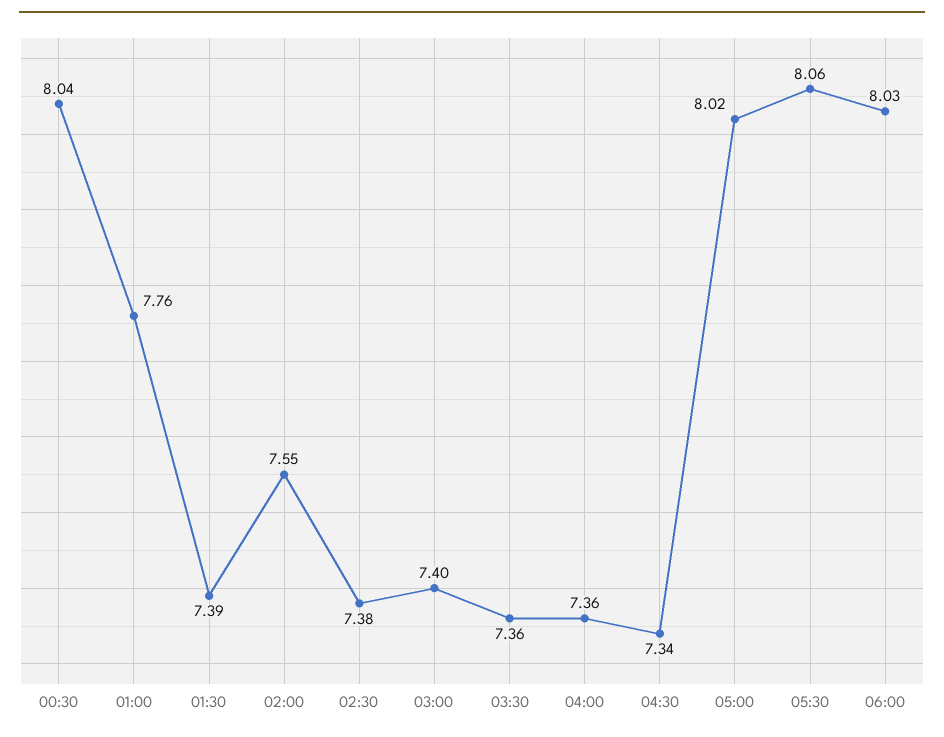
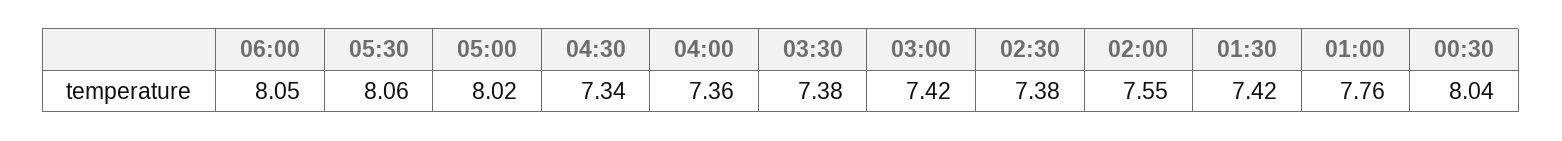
01:30: 7.39 -> 7.42
03:00: 7.4 -> 7.42
03:30: 7.36 -> 7.38
06:00: 8.03 -> 8.05

